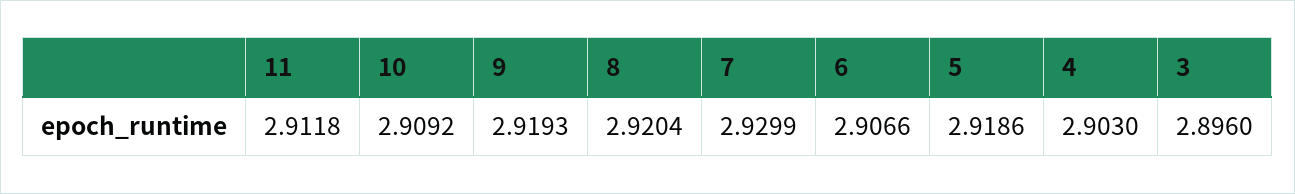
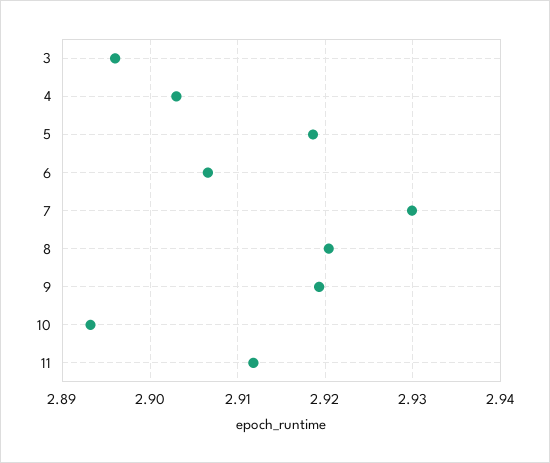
10: 2.9092 -> 2.893

